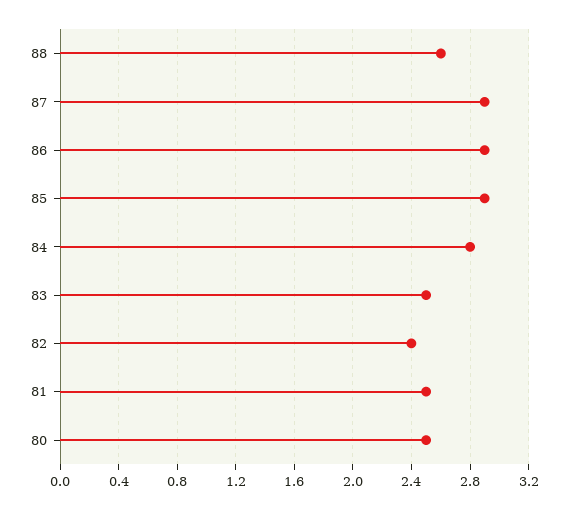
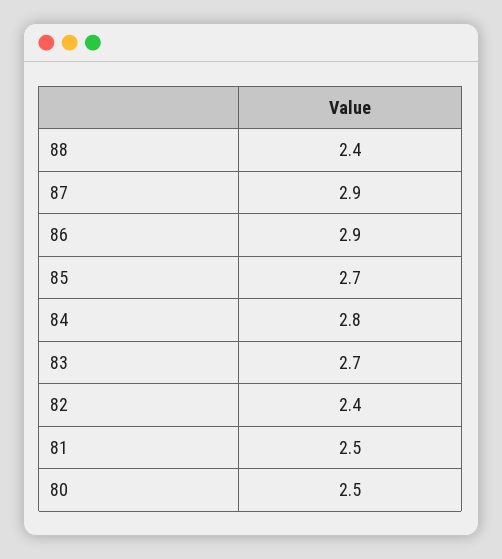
88: 2.6 -> 2.4
85: 2.9 -> 2.7
83: 2.5 -> 2.7

